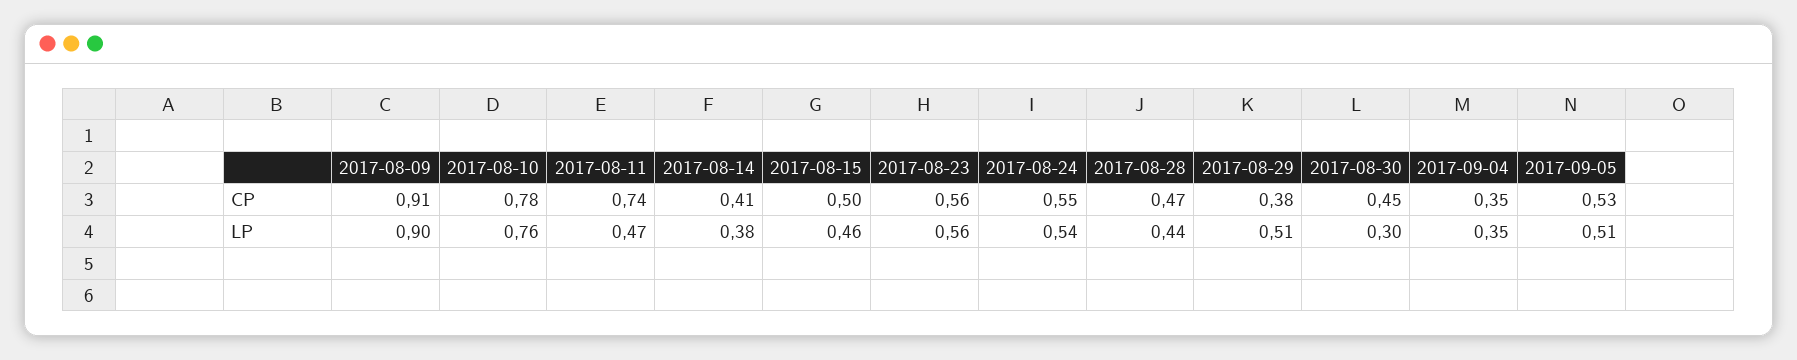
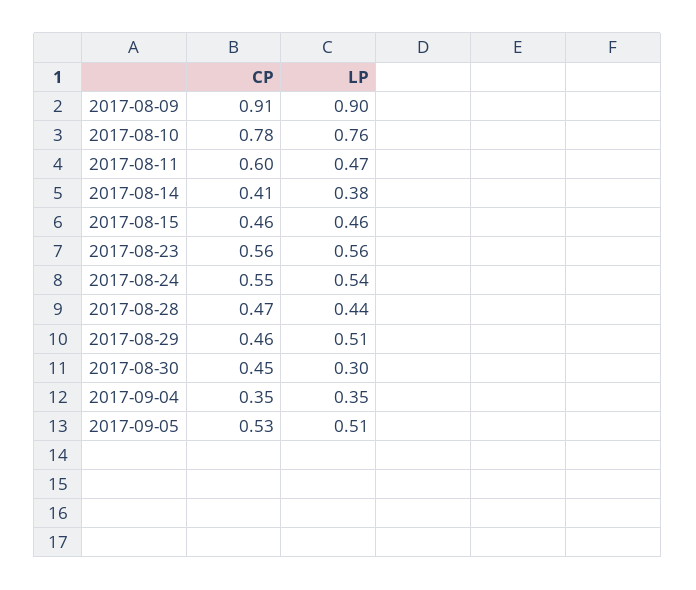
2017-08-11, CP: 0.74 -> 0.6
2017-08-15, CP: 0.5 -> 0.46
2017-08-29, CP: 0.38 -> 0.46

